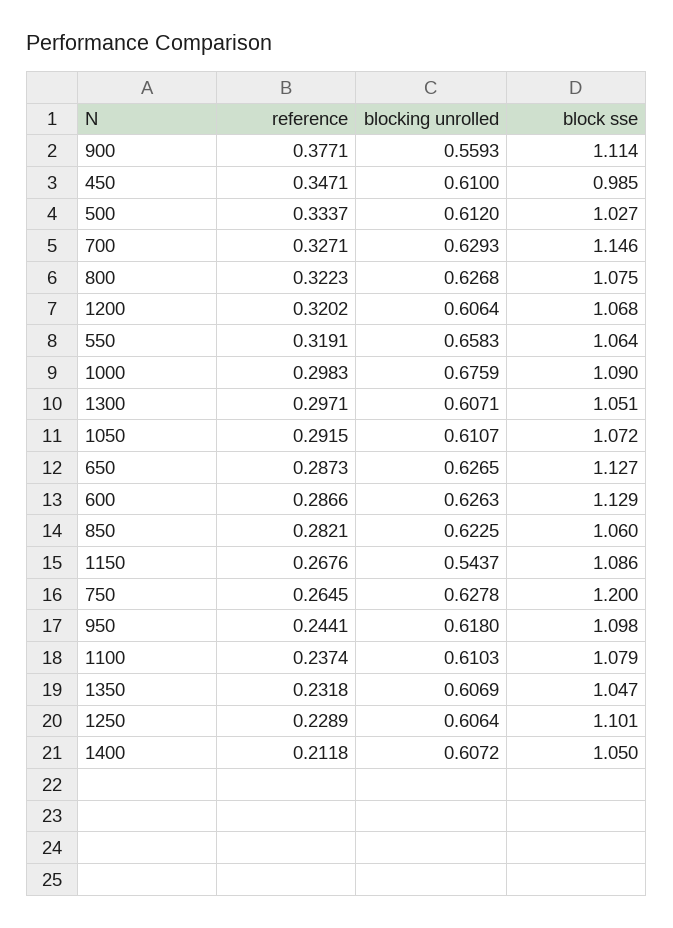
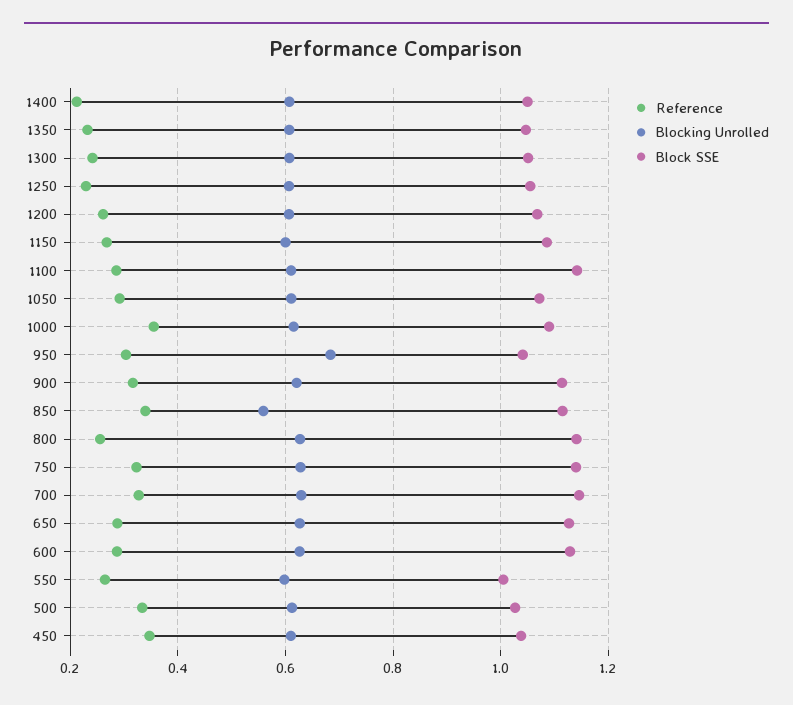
reference, 900: 0.3771 -> 0.32
blocking unrolled, 900: 0.5593 -> 0.62
block sse, 450: 0.985 -> 1.04
reference, 800: 0.3223 -> 0.26
block sse, 800: 1.075 -> 1.14
reference, 1200: 0.3202 -> 0.26
reference, 550: 0.3191 -> 0.26
blocking unrolled, 550: 0.6583 -> 0.6
block sse, 550: 1.064 -> 1
reference, 1000: 0.2983 -> 0.36
blocking unrolled, 1000: 0.6759 -> 0.62
reference, 1300: 0.2971 -> 0.24
reference, 850: 0.2821 -> 0.34
blocking unrolled, 850: 0.6225 -> 0.56
block sse, 850: 1.06 -> 1.12
blocking unrolled, 1150: 0.5437 -> 0.6
reference, 750: 0.2645 -> 0.32
block sse, 750: 1.2 -> 1.14
reference, 950: 0.2441 -> 0.3
blocking unrolled, 950: 0.618 -> 0.68
block sse, 950: 1.098 -> 1.04
reference, 1100: 0.2374 -> 0.28
block sse, 1100: 1.079 -> 1.14
block sse, 1250: 1.101 -> 1.06

